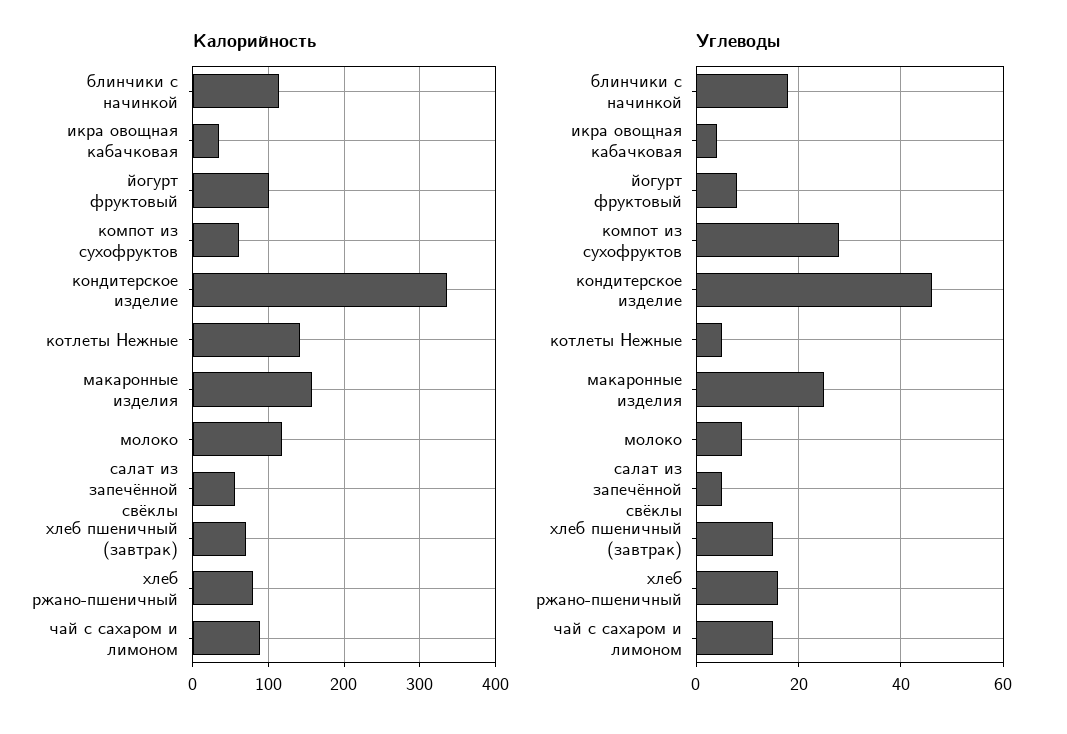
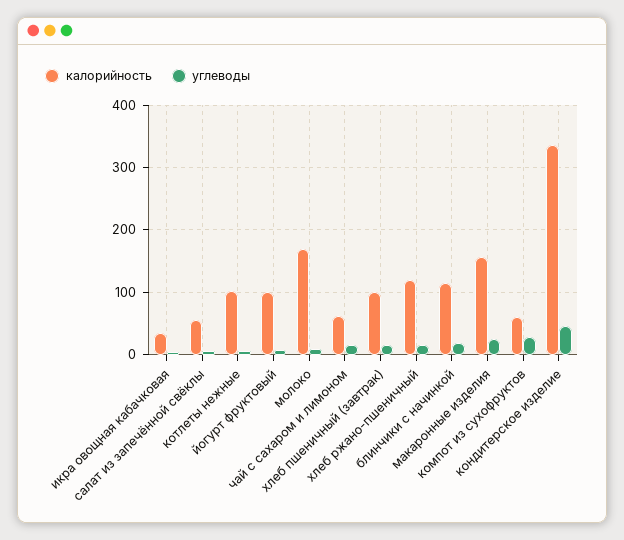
Калорийность, котлеты Нежные: 140 -> 100
Калорийность, молоко: 120 -> 170
Калорийность, хлеб пшеничный (завтрак): 70 -> 100
Калорийность, хлеб ржано-пшеничный: 80 -> 120
Калорийность, чай с сахаром и лимоном: 90 -> 60

